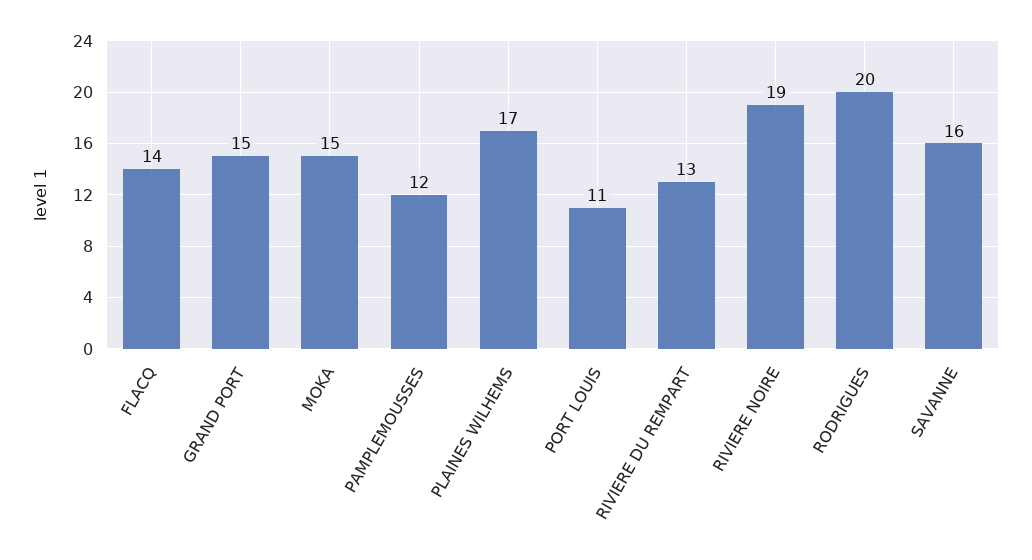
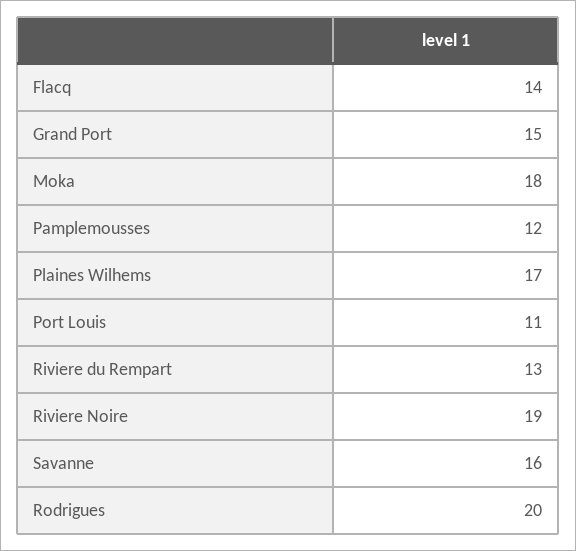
MOKA: 15 -> 18

